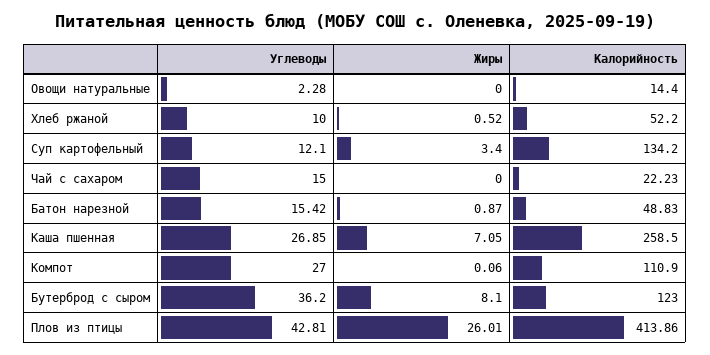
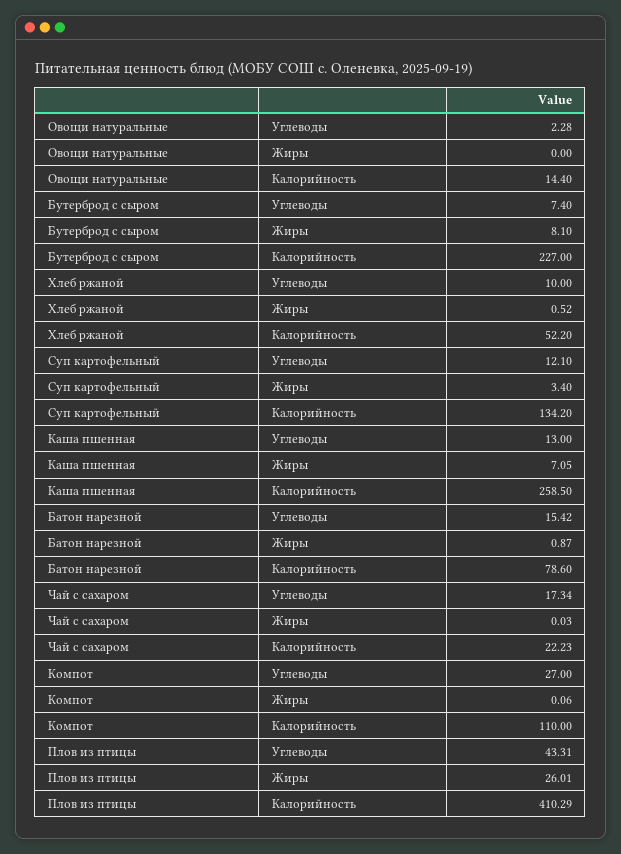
Углеводы, Чай с сахаром: 15 -> 17.34
Жиры, Чай с сахаром: 0 -> 0.03
Калорийность, Батон нарезной: 48.83 -> 78.6
Углеводы, Каша пшенная: 26.85 -> 13
Калорийность, Компот: 110.9 -> 110
Углеводы, Бутерброд с сыром: 36.2 -> 7.4
Калорийность, Бутерброд с сыром: 123 -> 227
Углеводы, Плов из птицы: 42.81 -> 43.31
Калорийность, Плов из птицы: 413.86 -> 410.29

